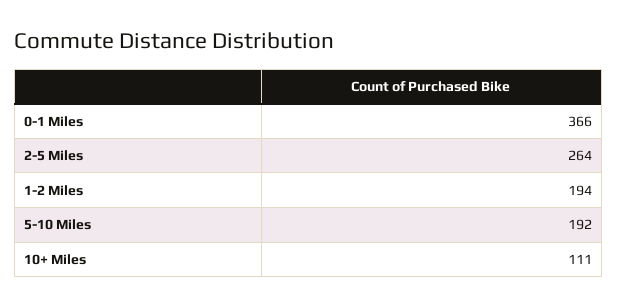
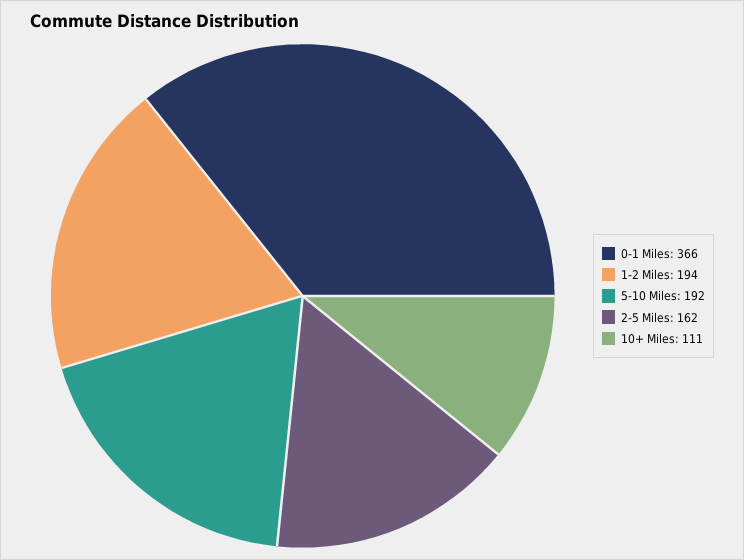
2-5 Miles: 264 -> 162

